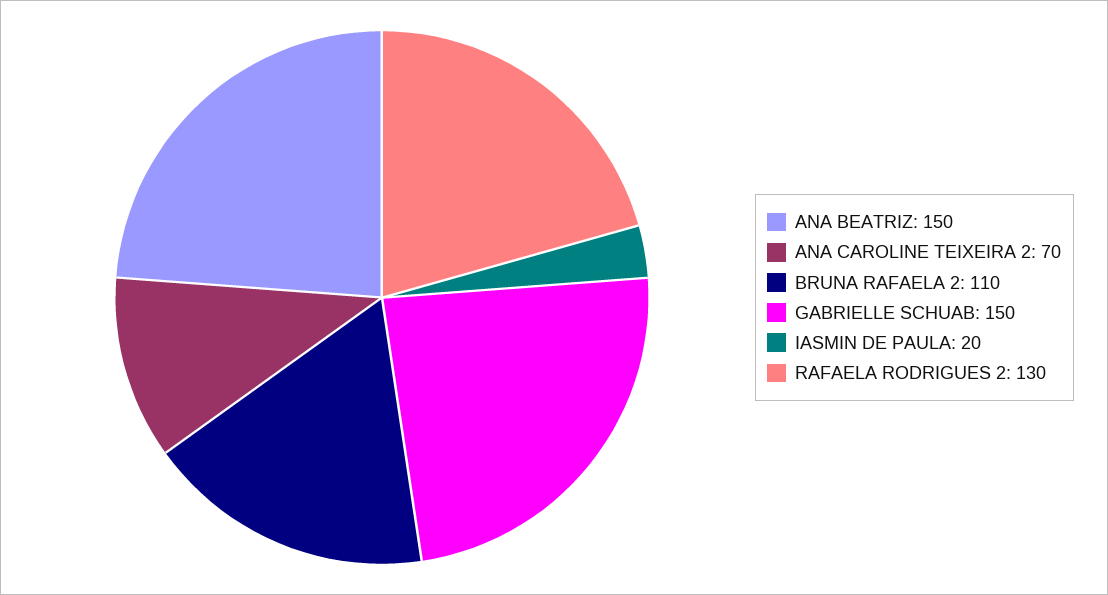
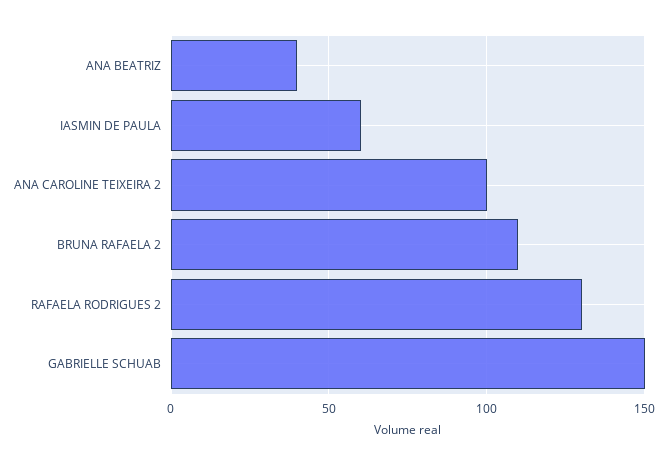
ANA BEATRIZ: 150 -> 40
ANA CAROLINE TEIXEIRA 2: 70 -> 100
IASMIN DE PAULA: 20 -> 60

